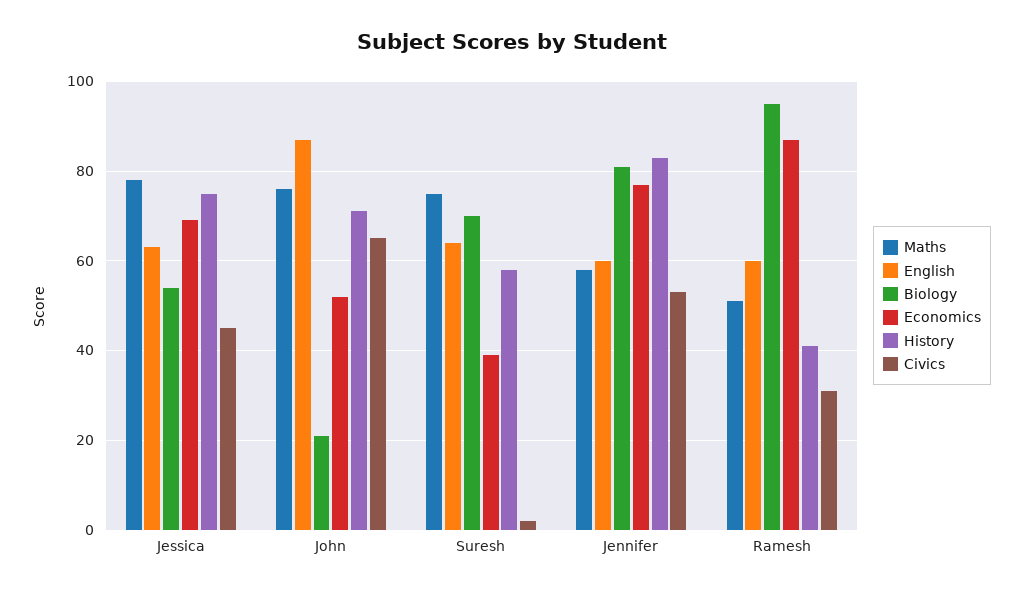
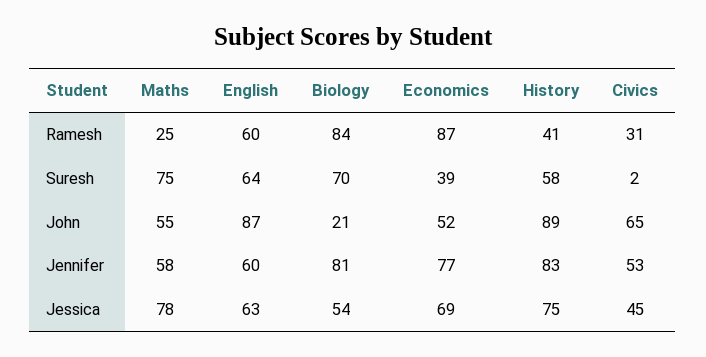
Maths, John: 75 -> 55
History, John: 70 -> 89
Maths, Ramesh: 50 -> 25
Biology, Ramesh: 95 -> 84

